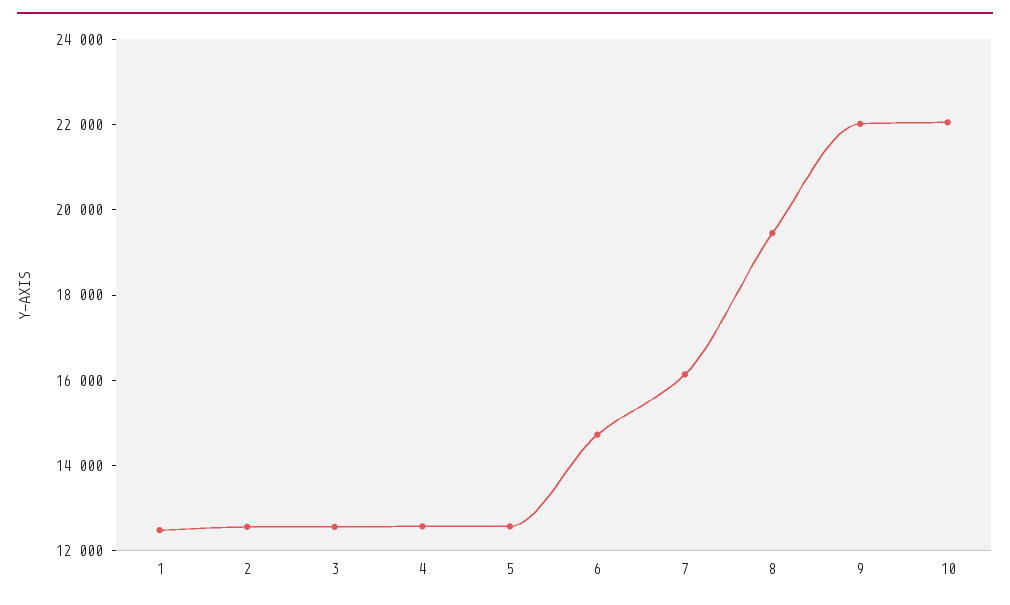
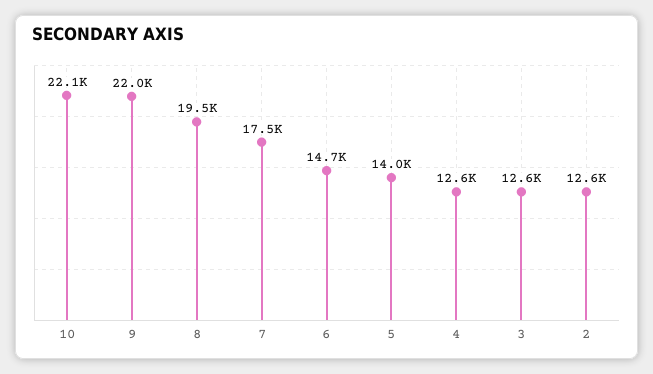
1: 12500 -> none
5: 12500 -> 14000
7: 16000 -> 17500

